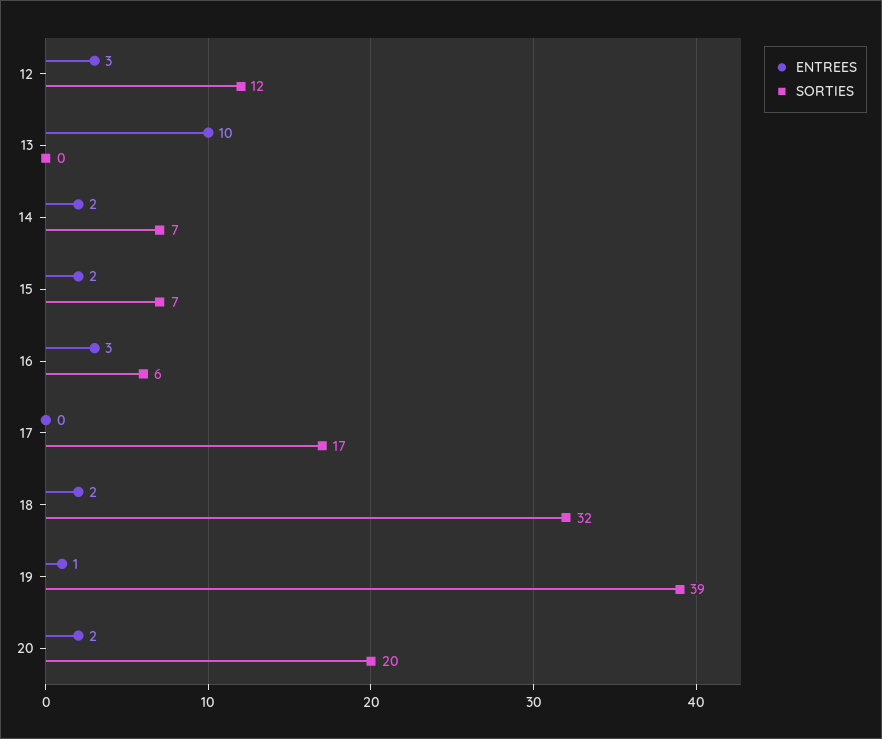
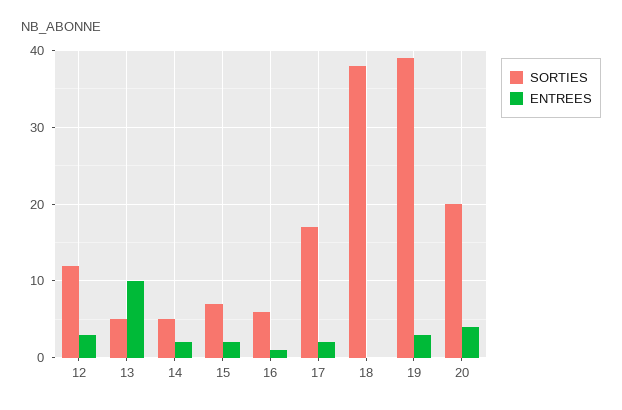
SORTIES, 13: 0 -> 5
SORTIES, 14: 7 -> 5
ENTREES, 16: 3 -> 1
ENTREES, 17: 0 -> 2
ENTREES, 18: 2 -> 0
SORTIES, 18: 32 -> 38
ENTREES, 19: 1 -> 3
ENTREES, 20: 2 -> 4

